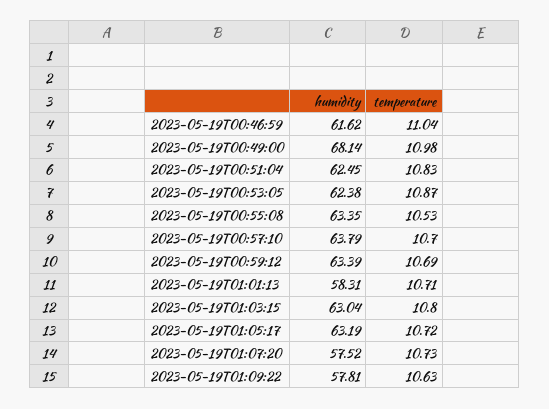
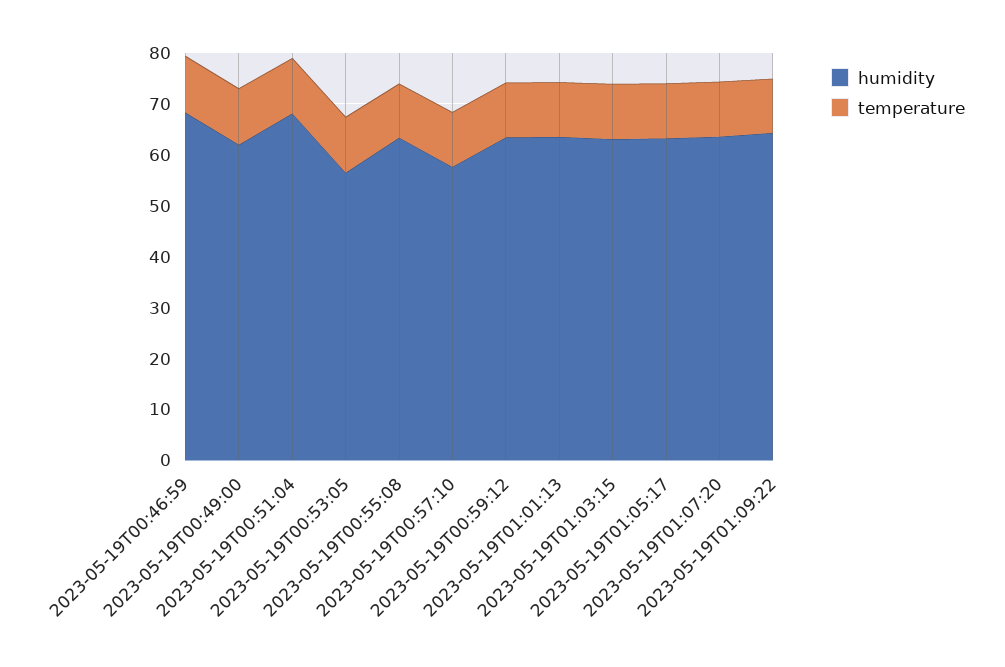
humidity, 2023-05-19T00:46:59: 61.62 -> 68
humidity, 2023-05-19T00:49:00: 68.14 -> 62
humidity, 2023-05-19T00:51:04: 62.45 -> 68
humidity, 2023-05-19T00:53:05: 62.38 -> 56
humidity, 2023-05-19T00:57:10: 63.79 -> 58
humidity, 2023-05-19T01:01:13: 58.31 -> 64
humidity, 2023-05-19T01:07:20: 57.52 -> 64
humidity, 2023-05-19T01:09:22: 57.81 -> 64

